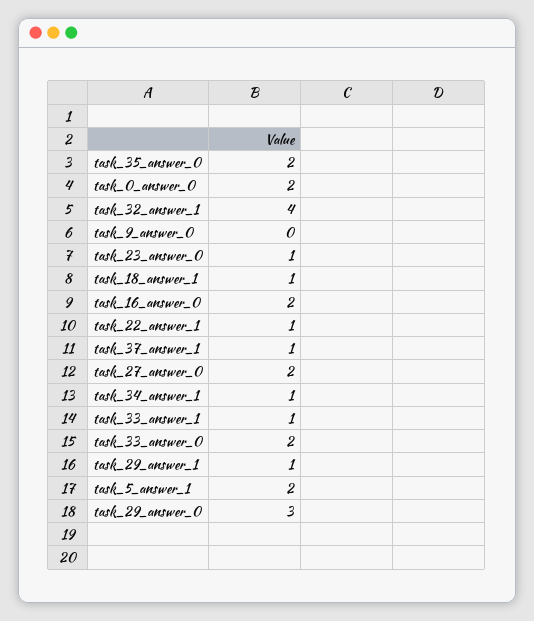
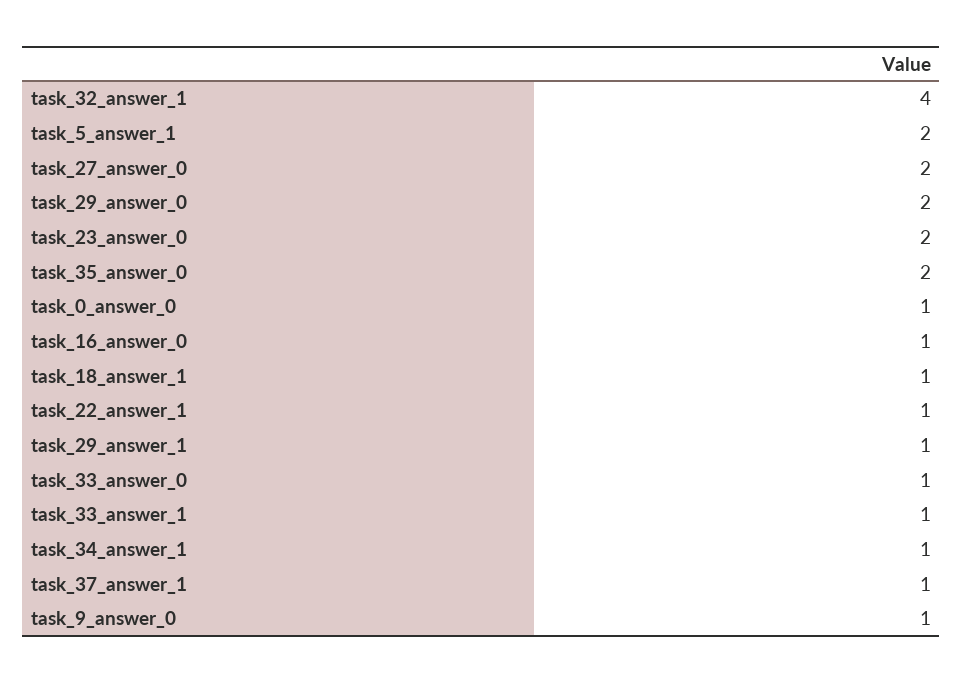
task_0_answer_0: 2 -> 1
task_9_answer_0: 0 -> 1
task_23_answer_0: 1 -> 2
task_16_answer_0: 2 -> 1
task_33_answer_0: 2 -> 1
task_29_answer_0: 3 -> 2

